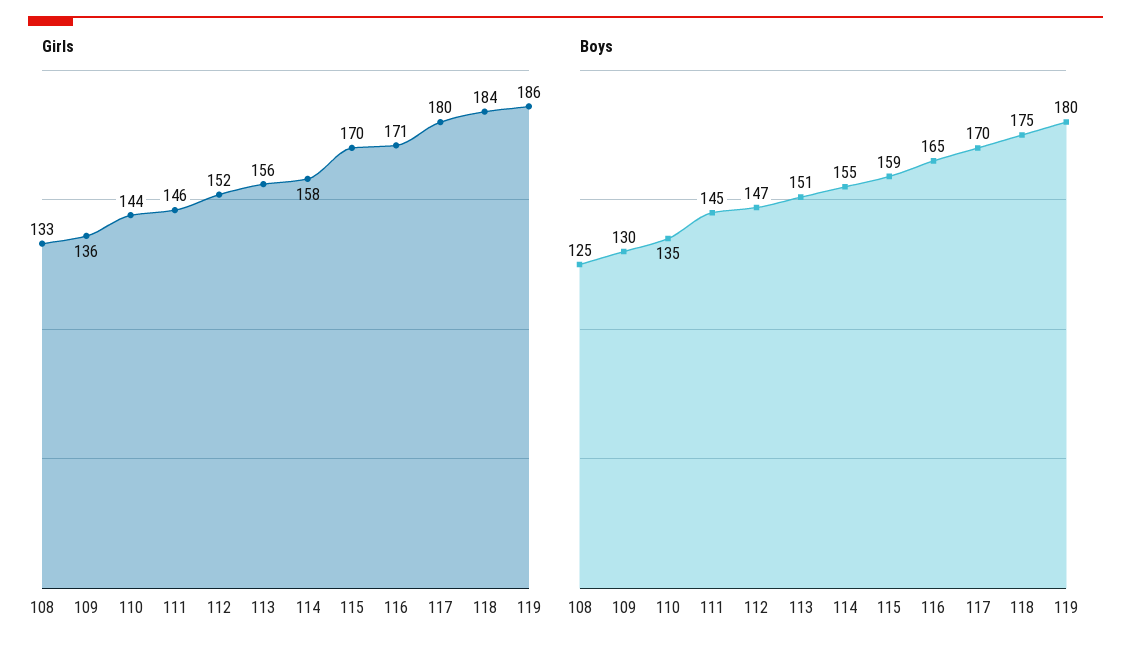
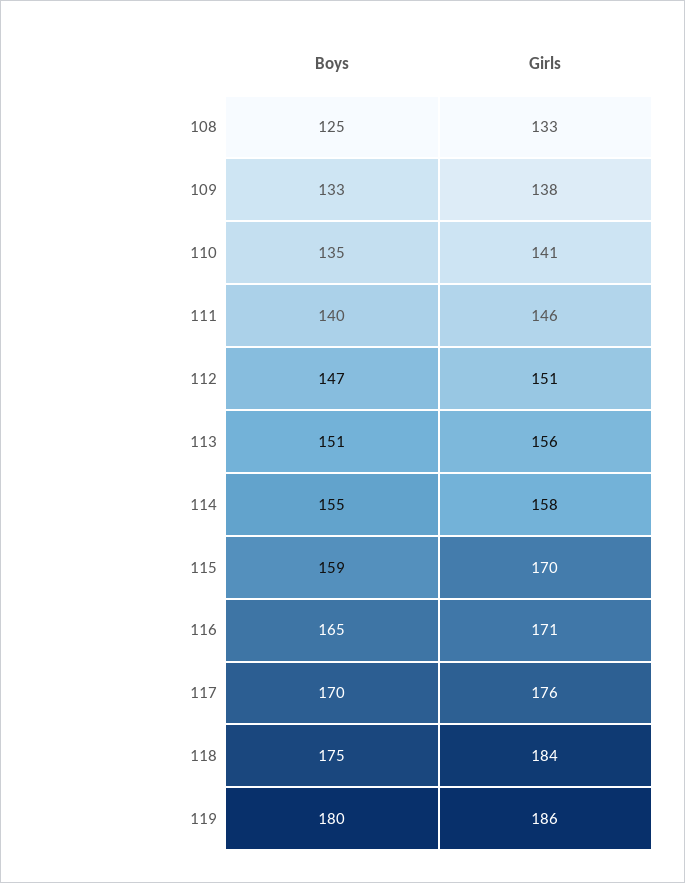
Girls, 109: 136 -> 138
Girls, 110: 144 -> 141
Girls, 112: 152 -> 151
Girls, 117: 180 -> 176
Boys, 109: 130 -> 133
Boys, 111: 145 -> 140

